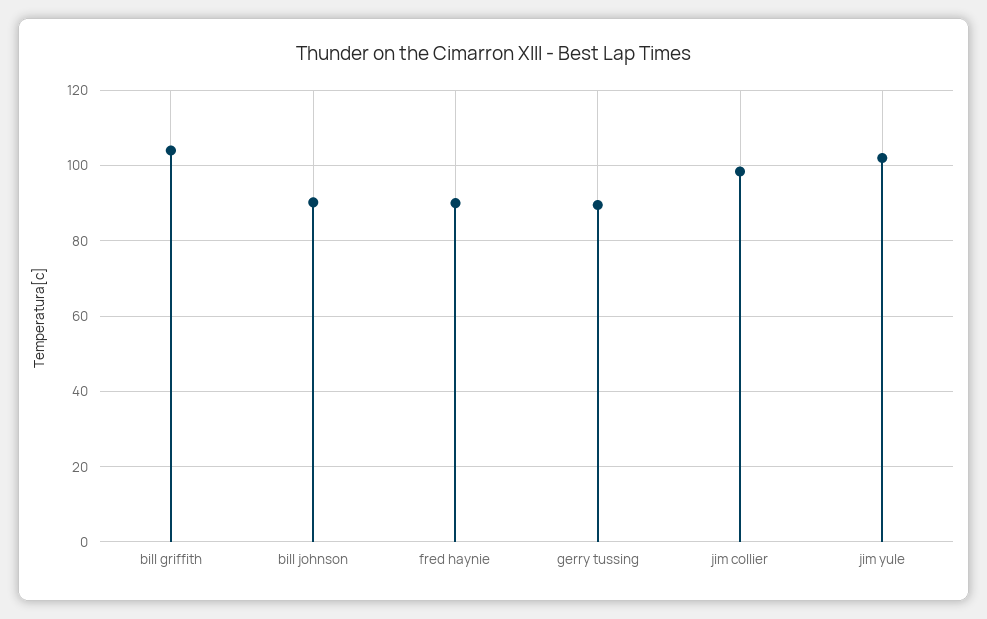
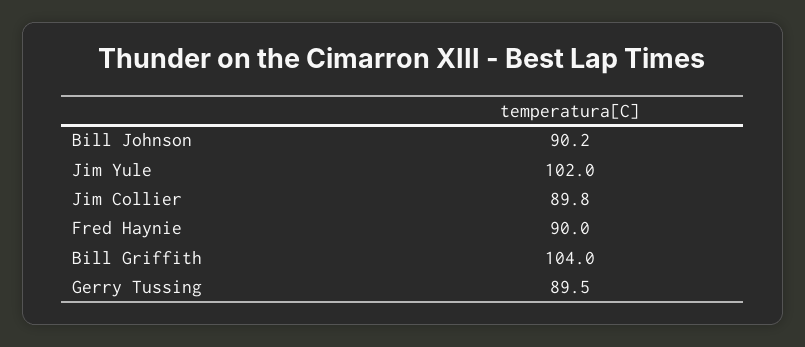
jim collier: 98 -> 89.8

